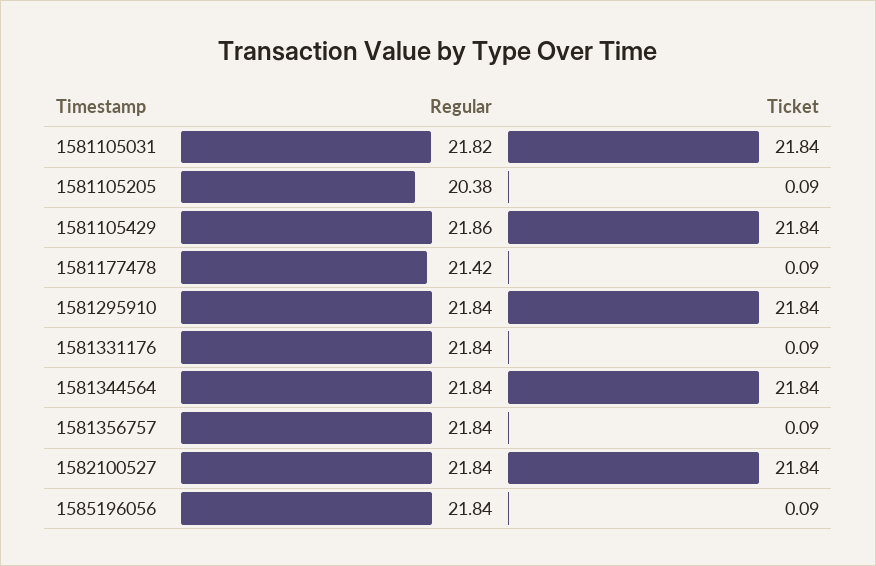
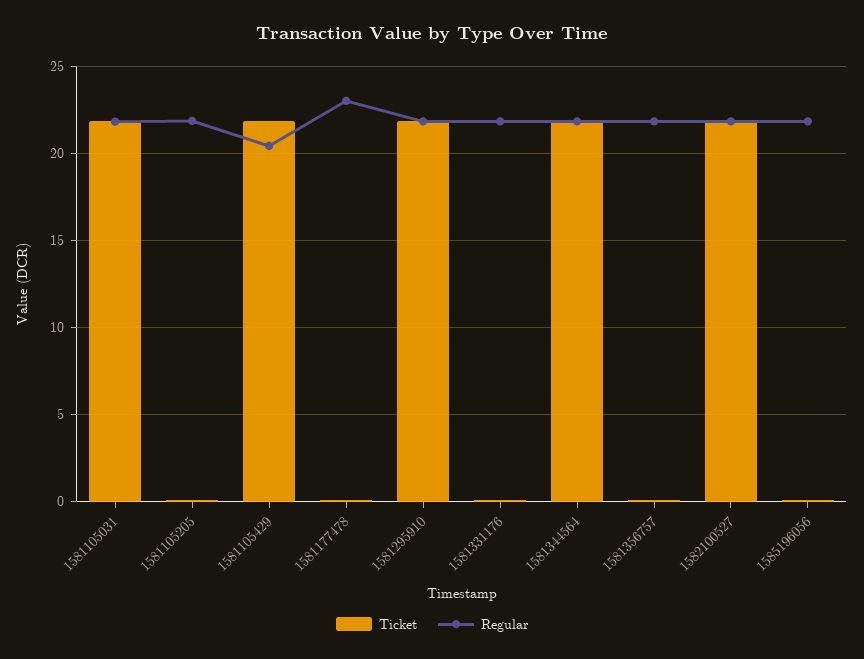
Regular, 1581105205: 20.38 -> 22
Regular, 1581105429: 21.86 -> 20.5
Regular, 1581177478: 21.42 -> 23

